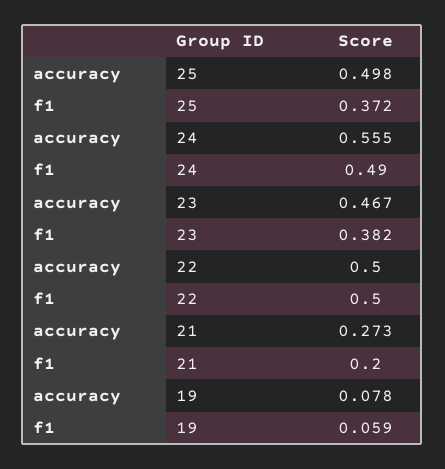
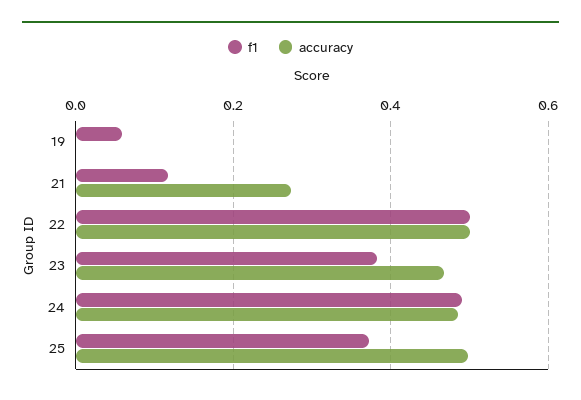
accuracy, 24: 0.555 -> 0.48
f1, 21: 0.2 -> 0.12
accuracy, 19: 0.078 -> 0

